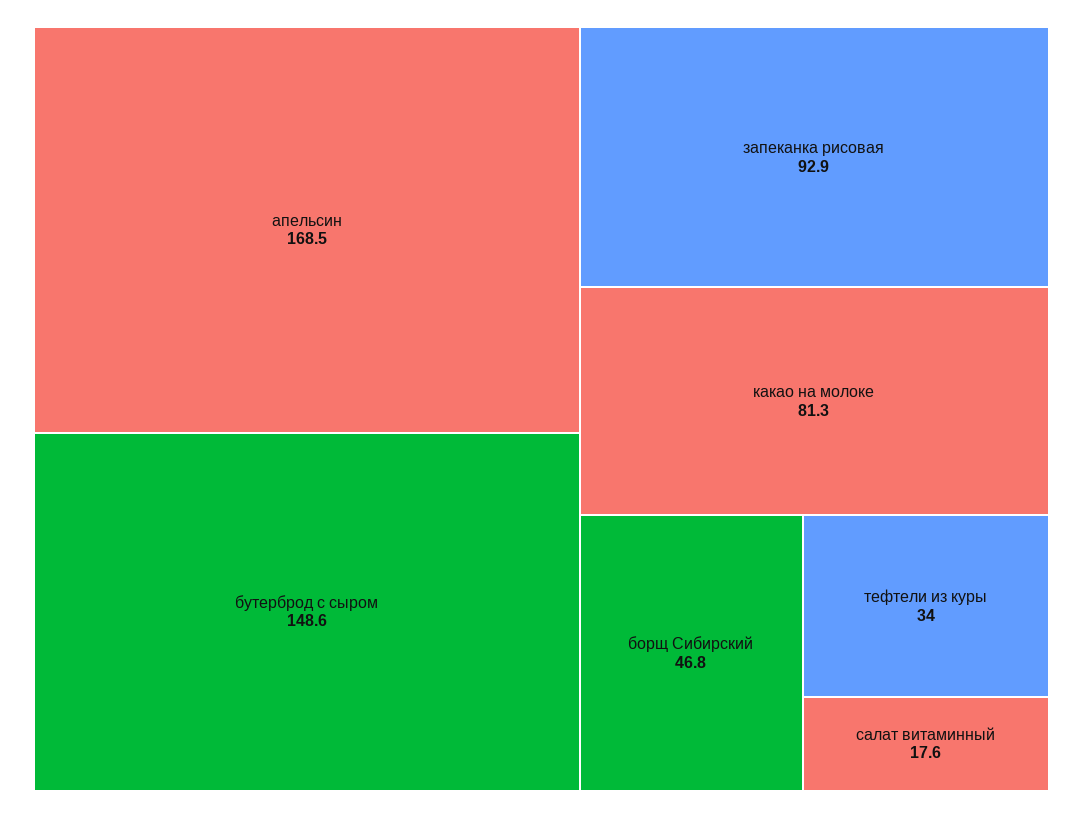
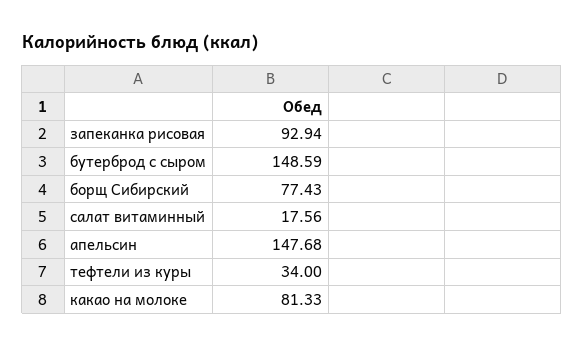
апельсин: 168.5 -> 147.68
борщ Сибирский: 46.8 -> 77.43

